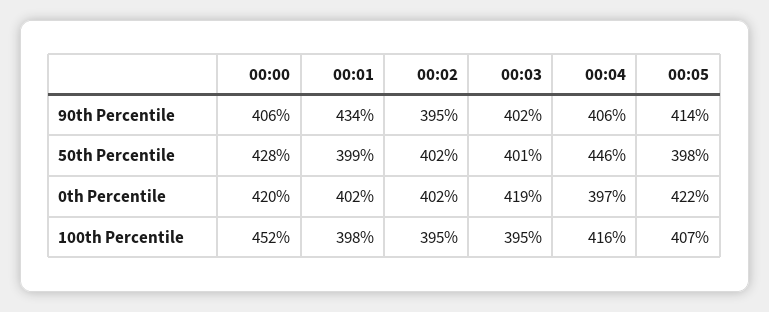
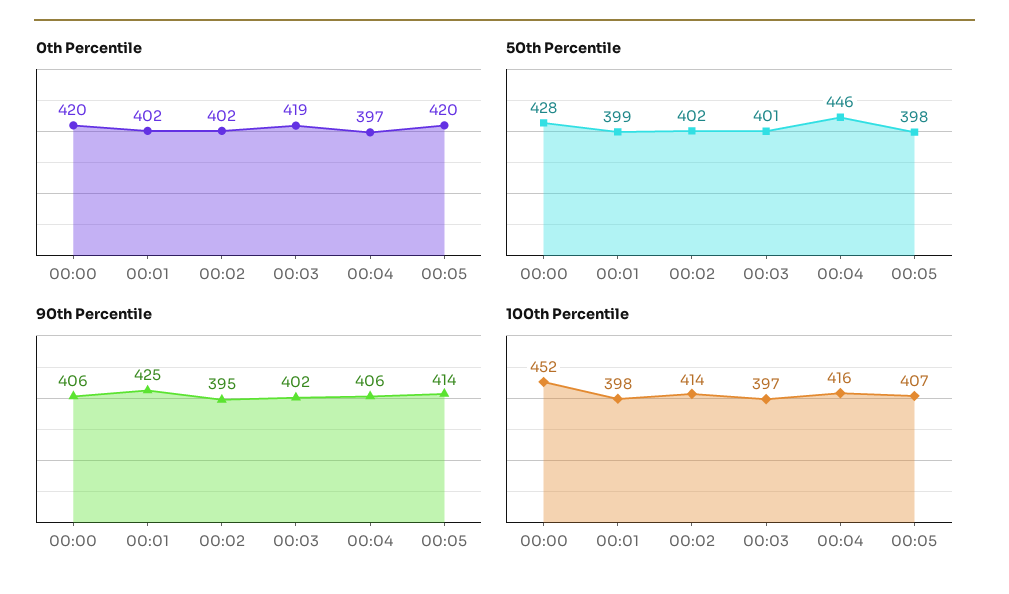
90th Percentile, 00:01: 434 -> 425
0th Percentile, 00:05: 422 -> 420
100th Percentile, 00:02: 395 -> 414
100th Percentile, 00:03: 395 -> 397

